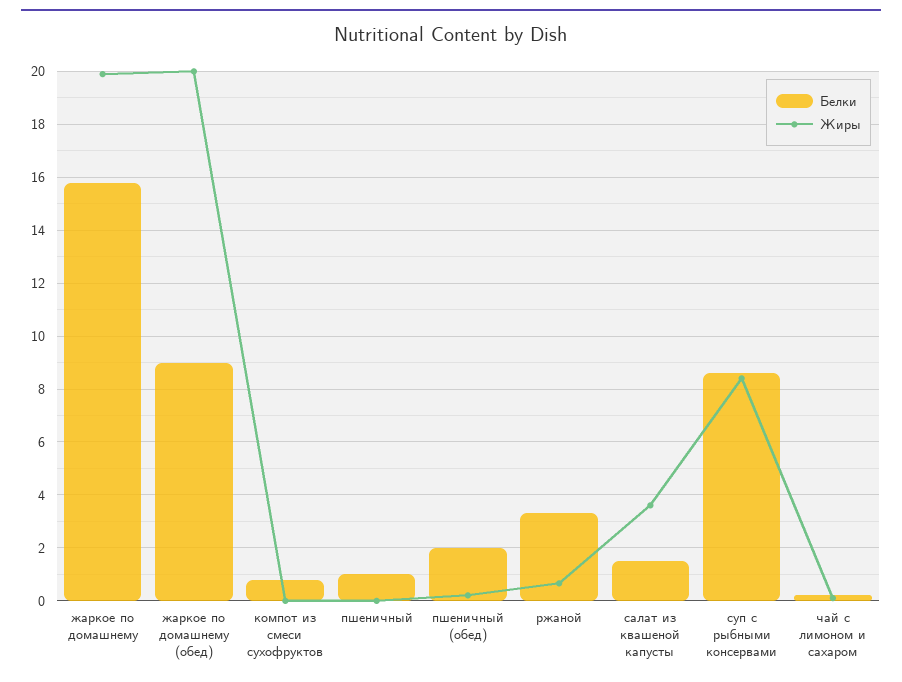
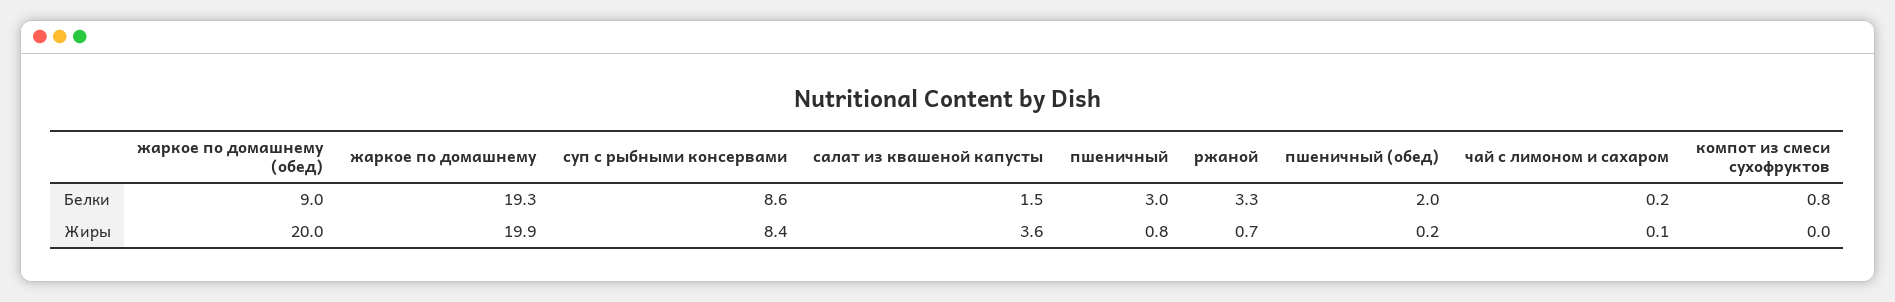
Белки, жаркое по домашнему: 15.75 -> 19.3
Белки, пшеничный: 1 -> 3
Жиры, пшеничный: 0 -> 0.8

